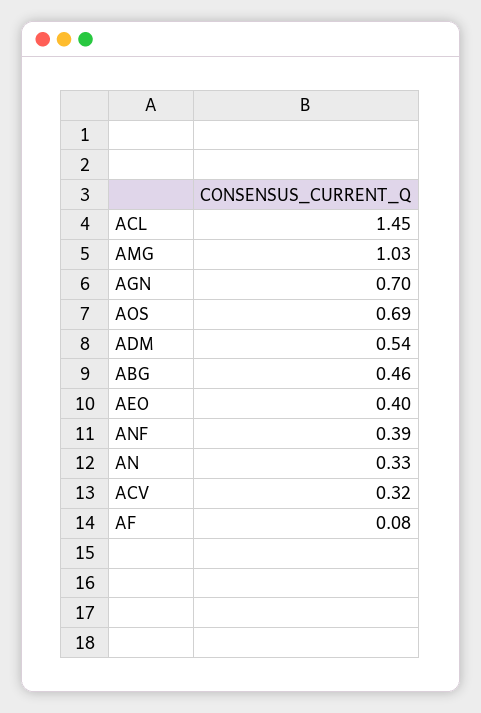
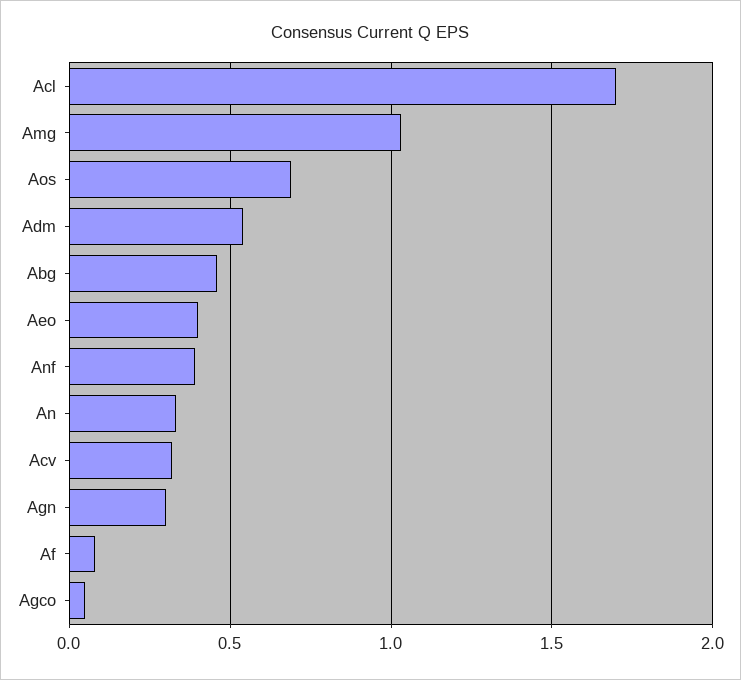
ACL: 1.45 -> 1.7
AGN: 0.7 -> 0.3
Agco: none -> 0.05

